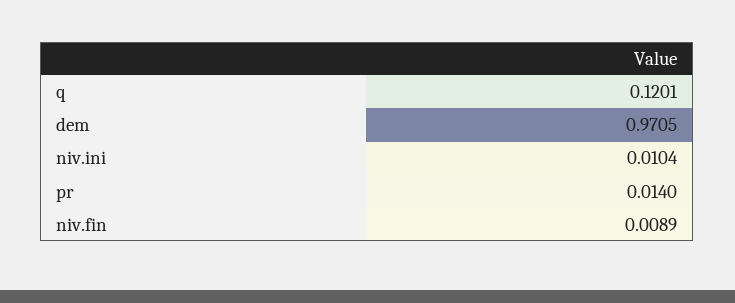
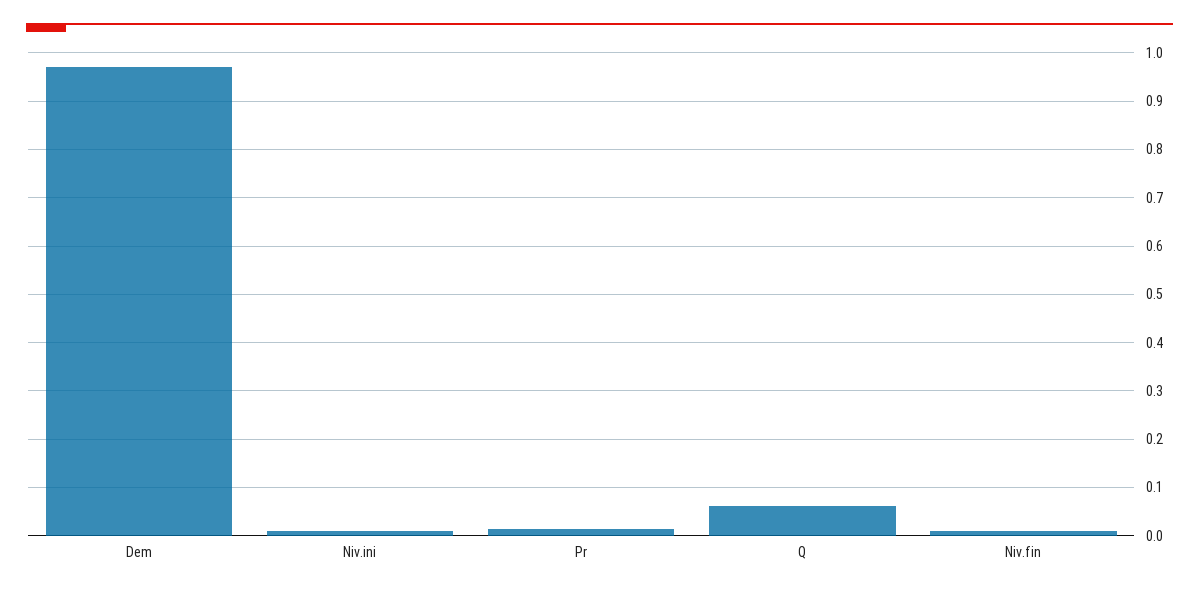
q: 0.1201 -> 0.06

